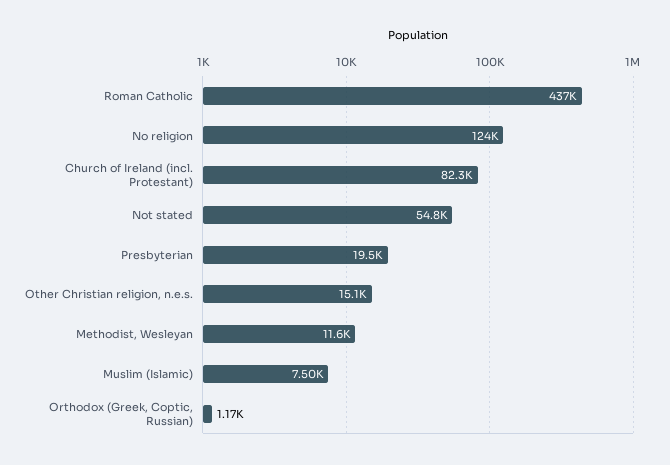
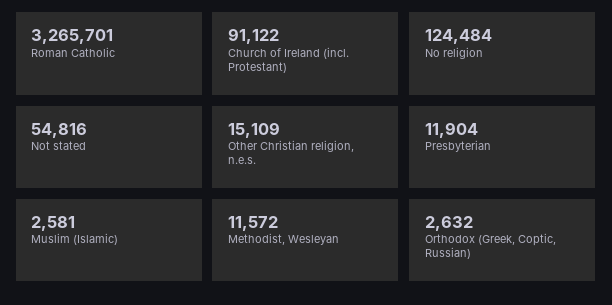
Roman Catholic: 437000 -> 3265701
Church of Ireland (incl. Protestant): 82300 -> 91122
Presbyterian: 19500 -> 11904
Muslim (Islamic): 7500 -> 2581
Orthodox (Greek, Coptic, Russian): 1170 -> 2632

